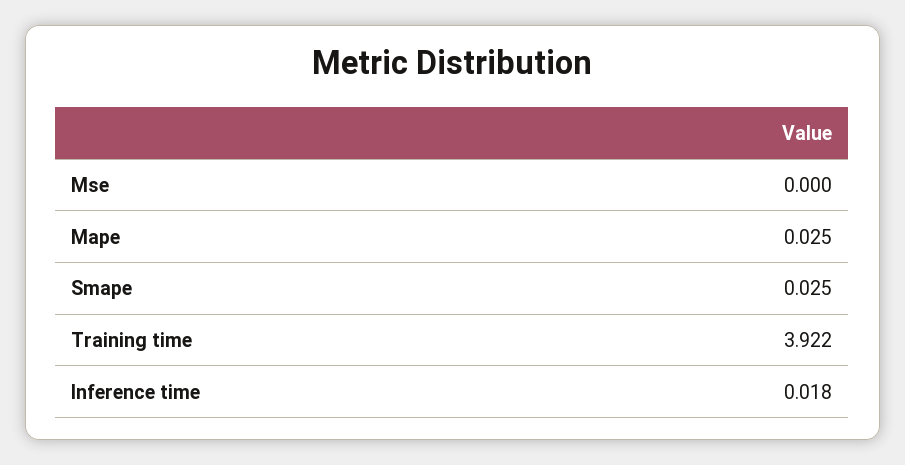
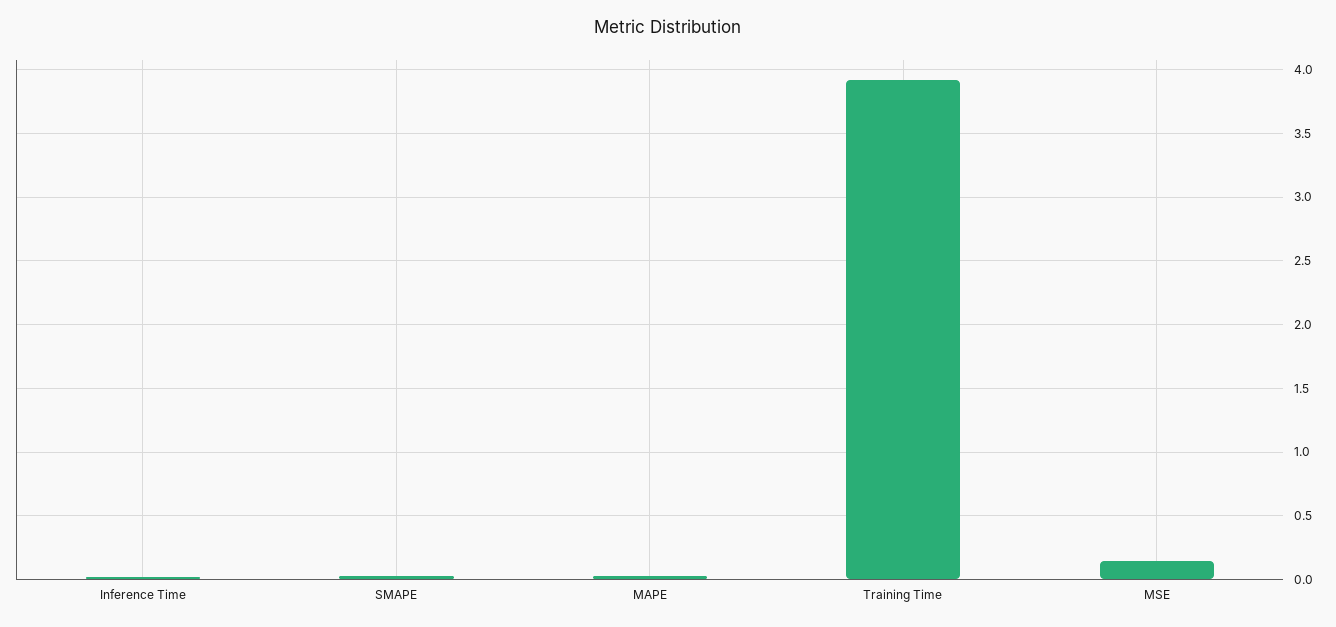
Mse: 0 -> 0.15

